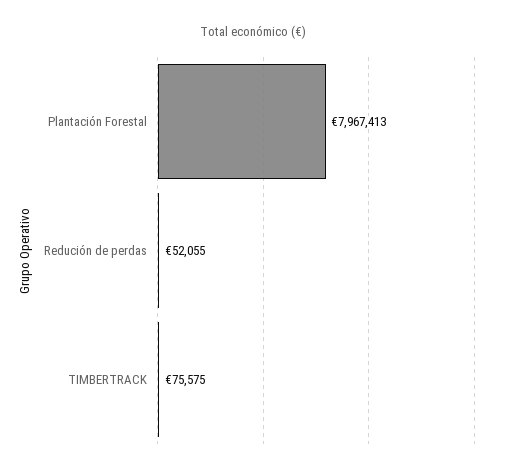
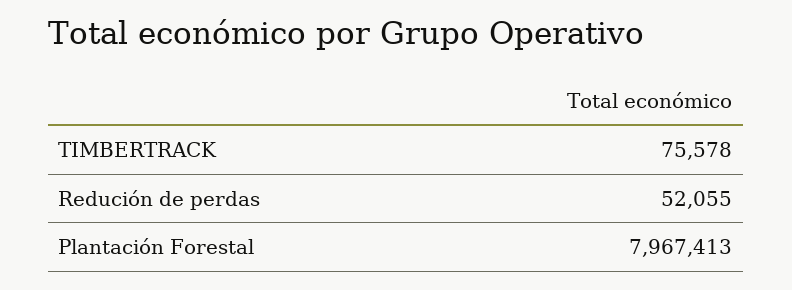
TIMBERTRACK: 75575 -> 75578

